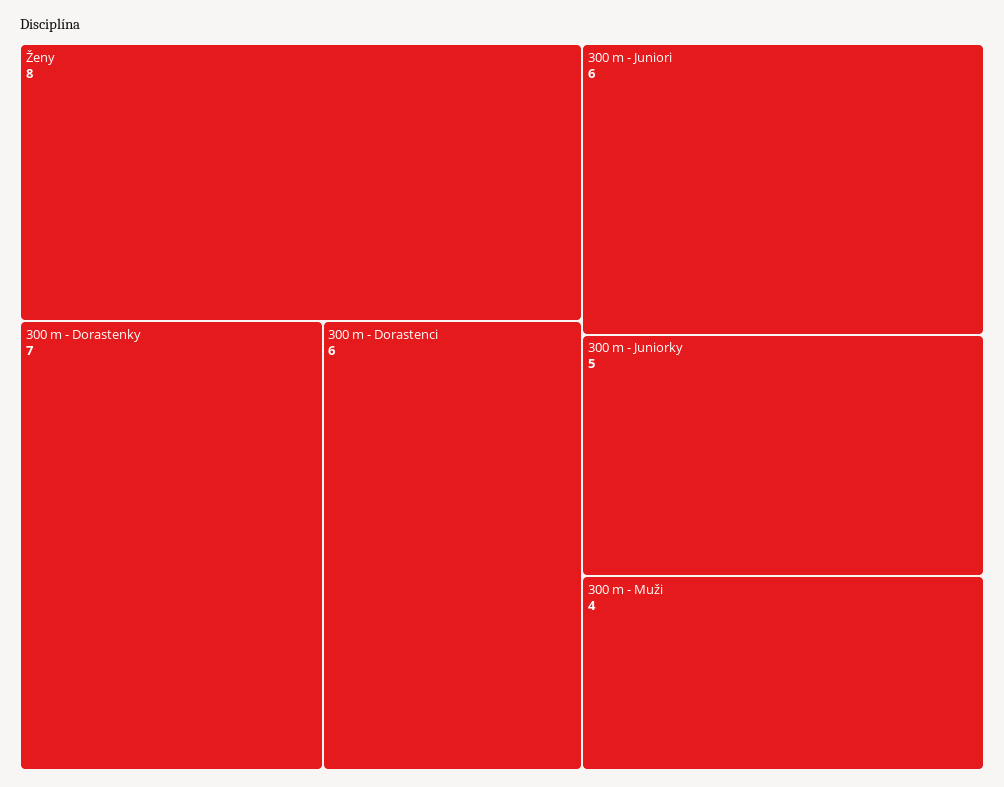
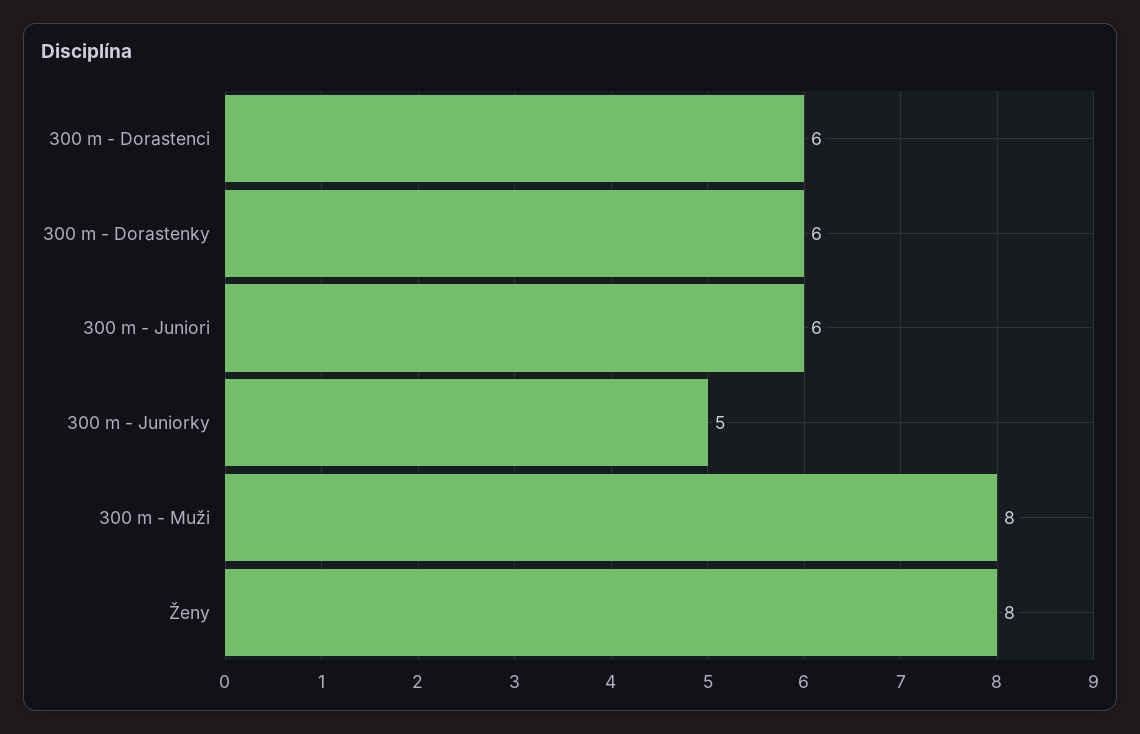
300 m - Dorastenky: 7 -> 6
300 m - Muži: 4 -> 8

